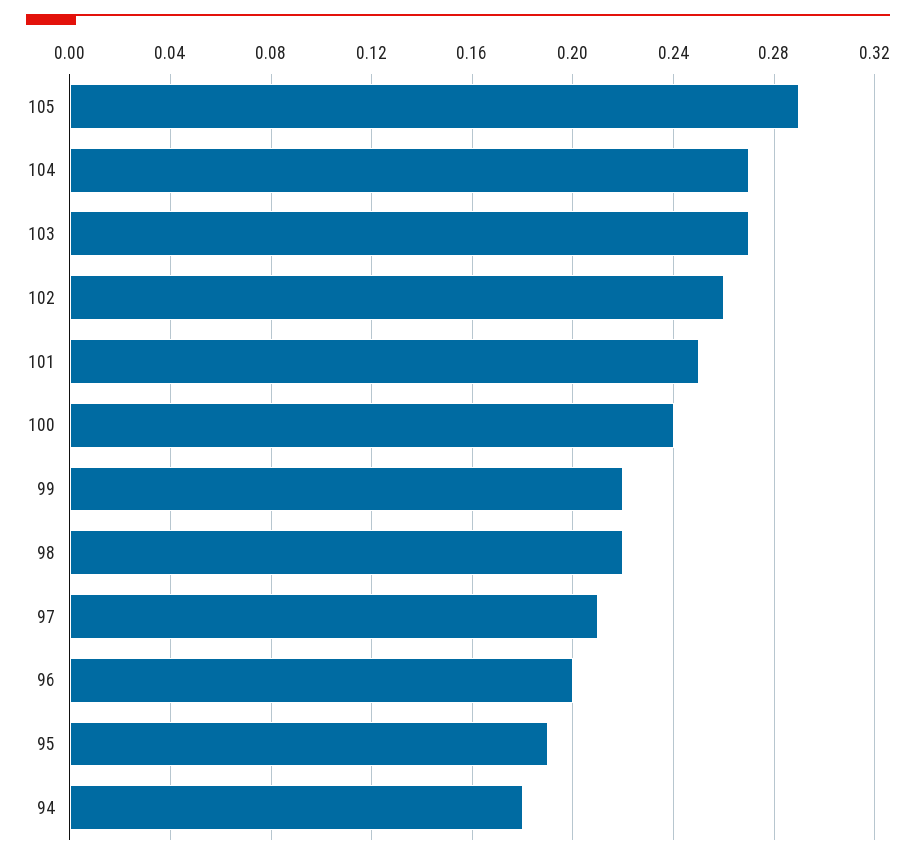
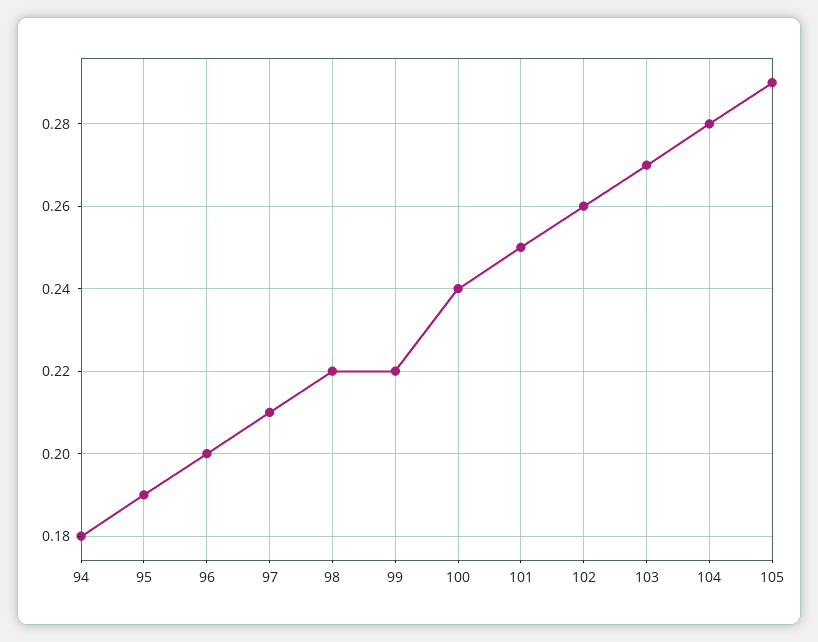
104: 0.27 -> 0.28

